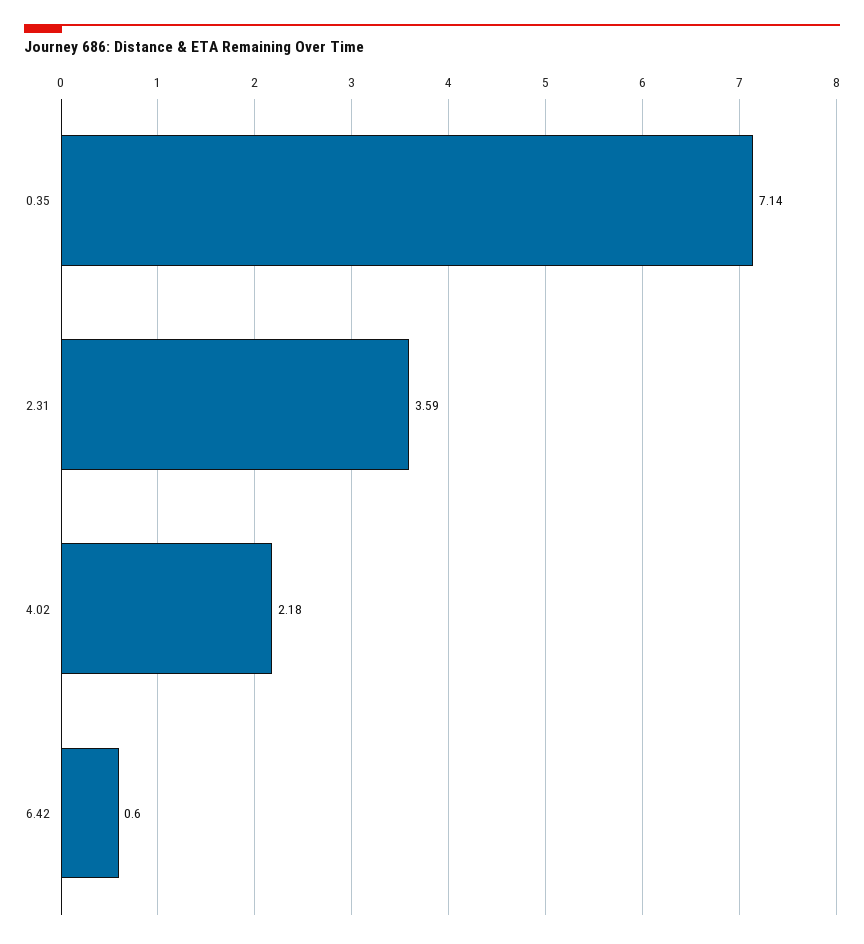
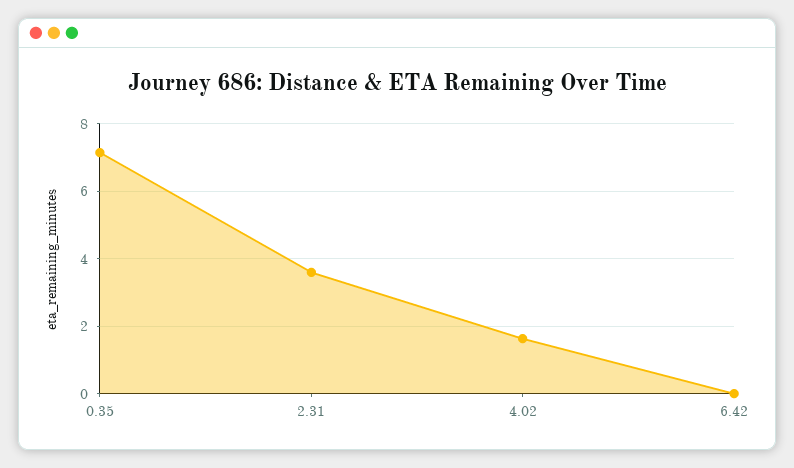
4.02: 2.18 -> 1.6
6.42: 0.6 -> 0

